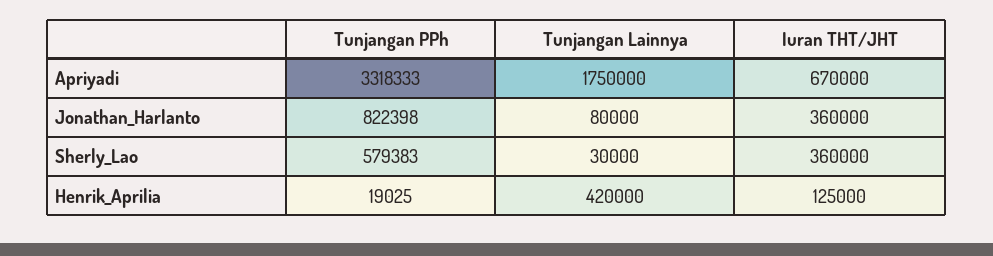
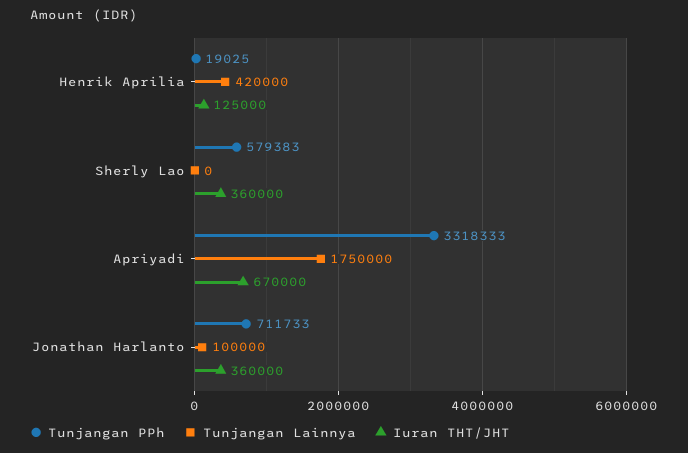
Tunjangan PPh, Jonathan_Harlanto: 822398 -> 711733
Tunjangan Lainnya, Jonathan_Harlanto: 80000 -> 100000
Tunjangan Lainnya, Sherly_Lao: 30000 -> 0

